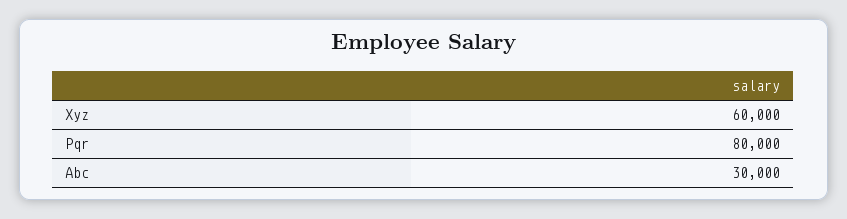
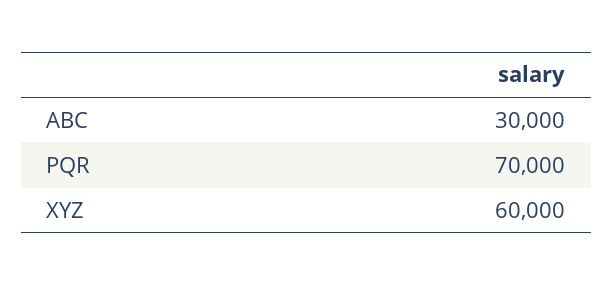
Pqr: 80000 -> 70000

